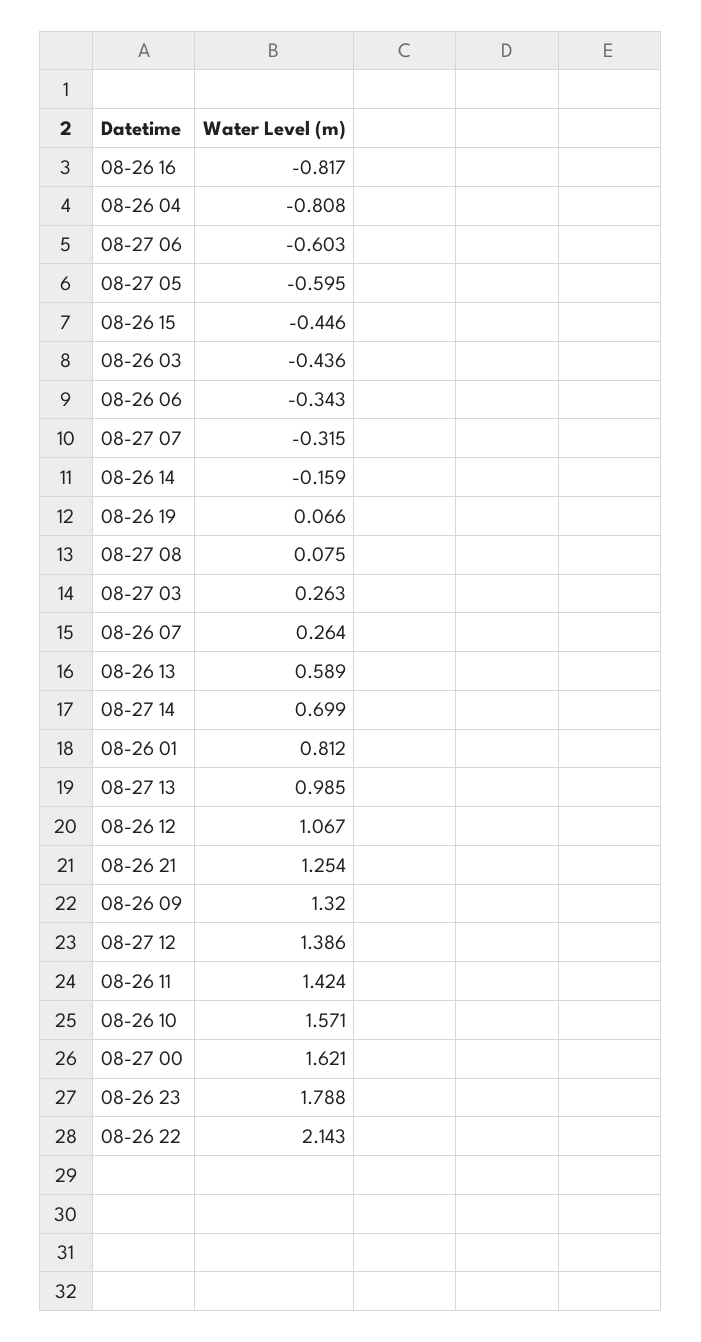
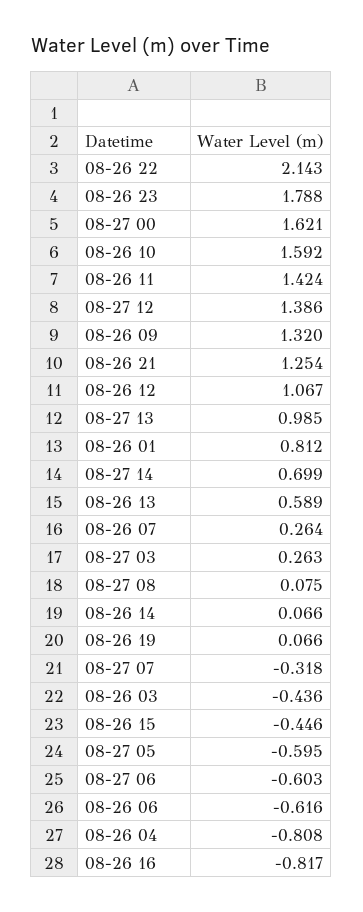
08-26 06: -0.343 -> -0.616
08-27 07: -0.315 -> -0.318
08-26 14: -0.159 -> 0.066
08-26 10: 1.571 -> 1.592

